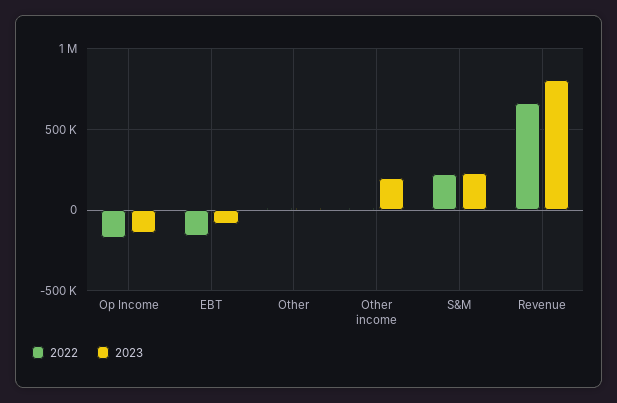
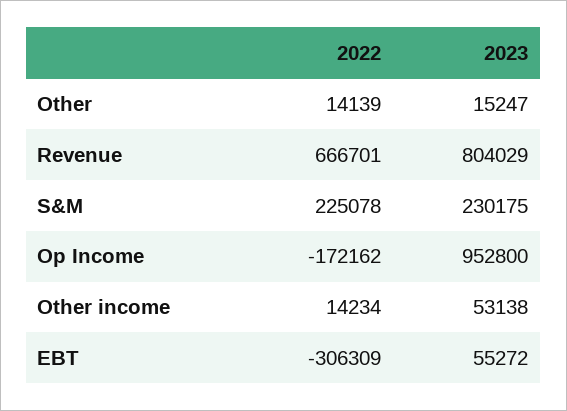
2023, Op Income: -150000 -> 952800
2022, EBT: -150000 -> -306309
2023, EBT: -100000 -> 55272
2023, Other income: 200000 -> 53138

